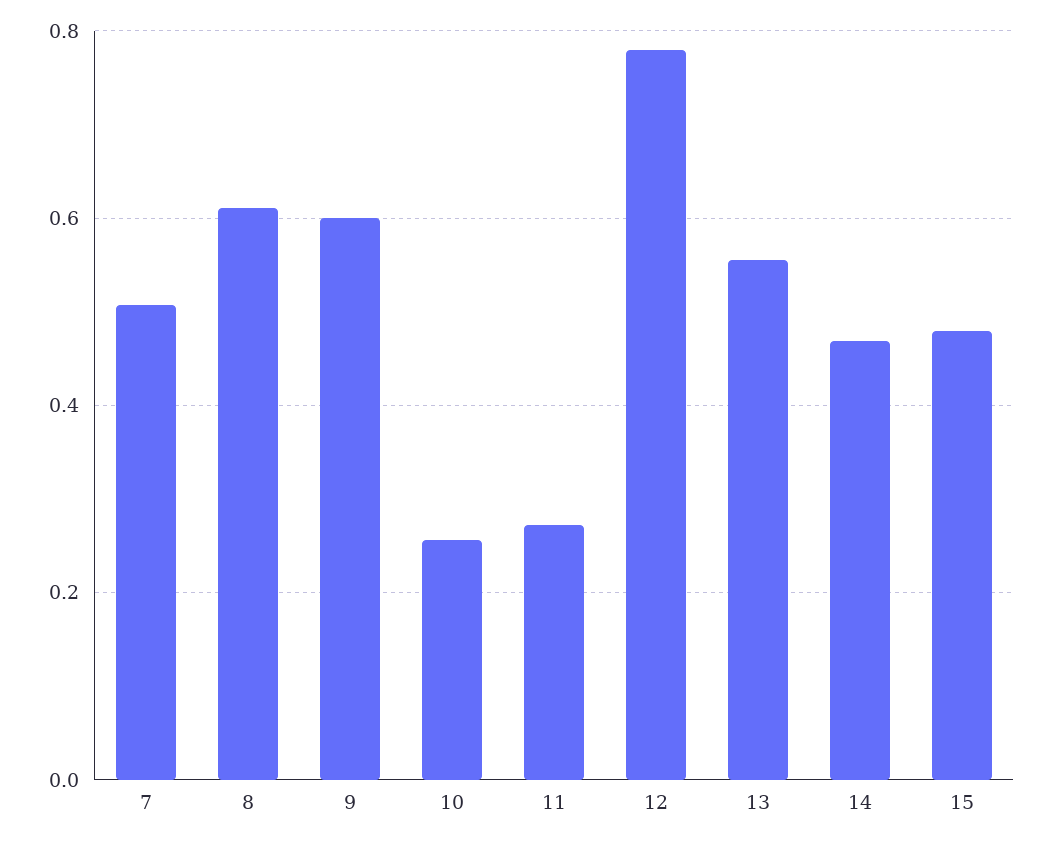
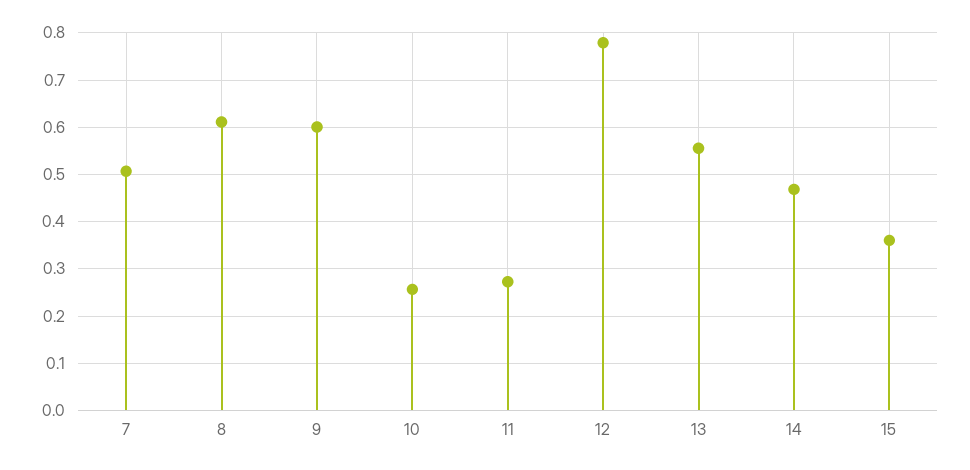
15: 0.48 -> 0.36

